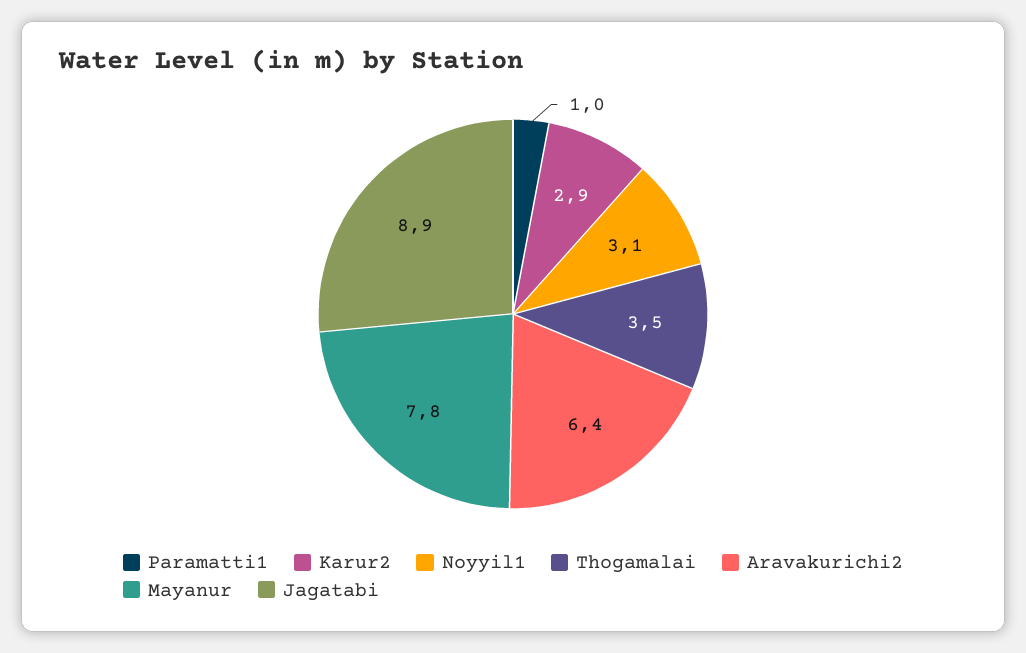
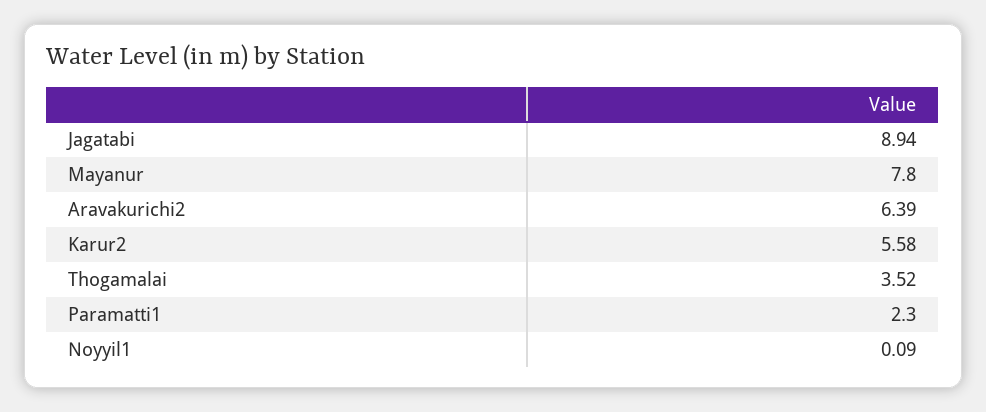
Paramatti1: 1 -> 2.3
Karur2: 2.9 -> 5.58
Noyyil1: 3.1 -> 0.09

